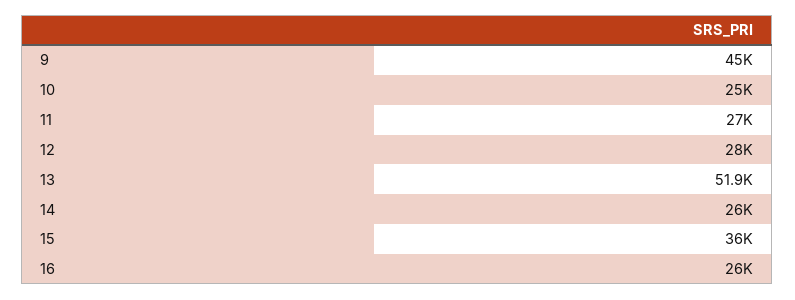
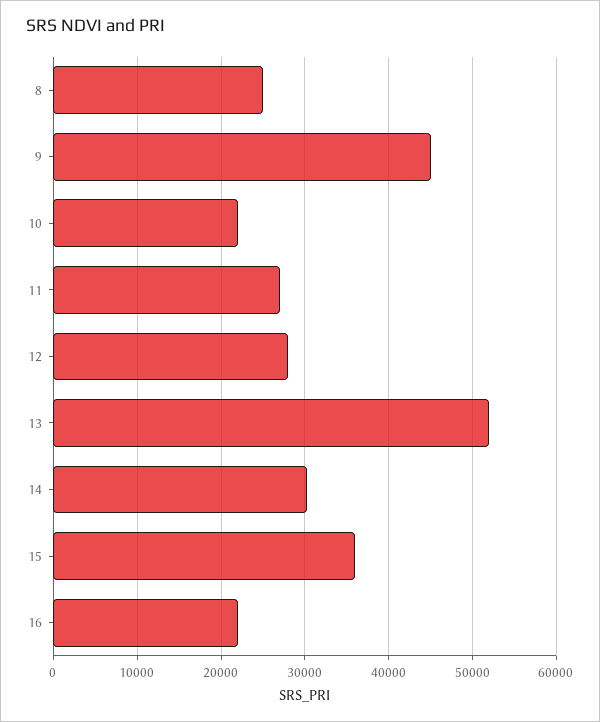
10: 25000 -> 22000
14: 26000 -> 30000
16: 26000 -> 22000
8: none -> 25000

